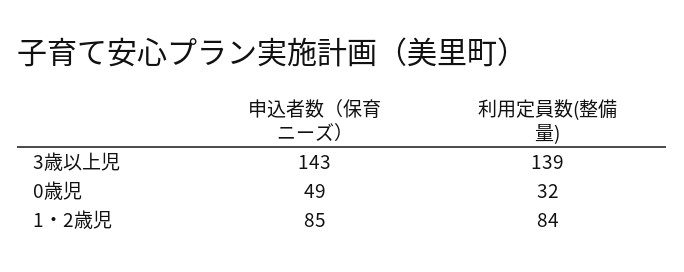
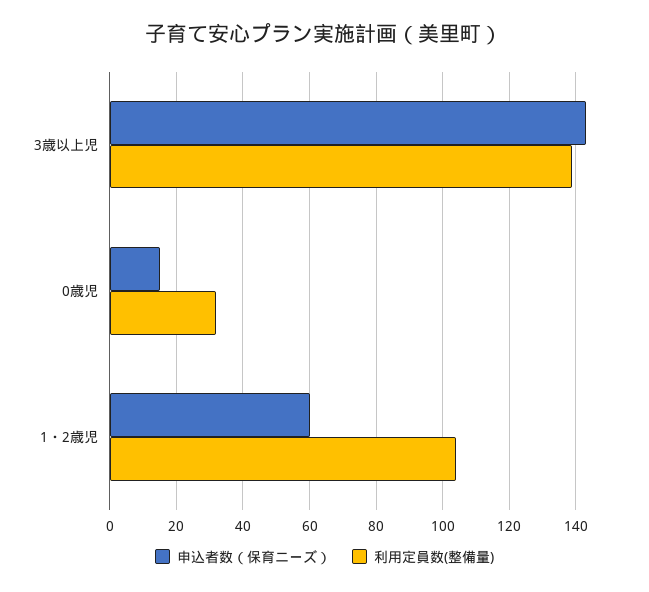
申込者数（保育ニーズ）, 0歳児: 49 -> 15
申込者数（保育ニーズ）, 1・2歳児: 85 -> 60
利用定員数(整備量), 1・2歳児: 84 -> 105

